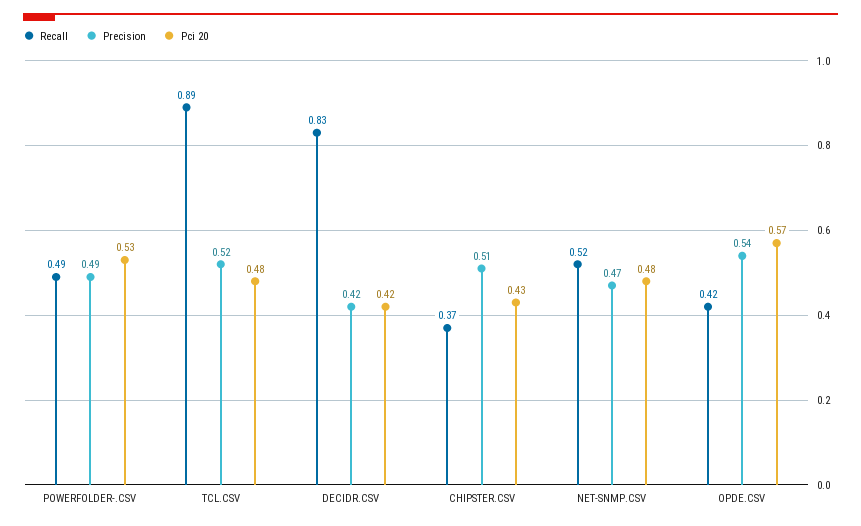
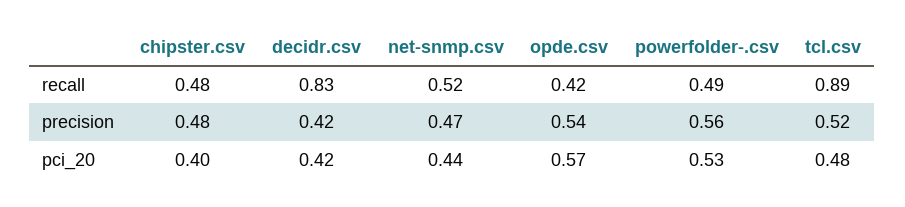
Precision, POWERFOLDER-.CSV: 0.49 -> 0.56
Recall, CHIPSTER.CSV: 0.37 -> 0.48
Precision, CHIPSTER.CSV: 0.51 -> 0.48
Pci 20, CHIPSTER.CSV: 0.43 -> 0.4
Pci 20, NET-SNMP.CSV: 0.48 -> 0.44

